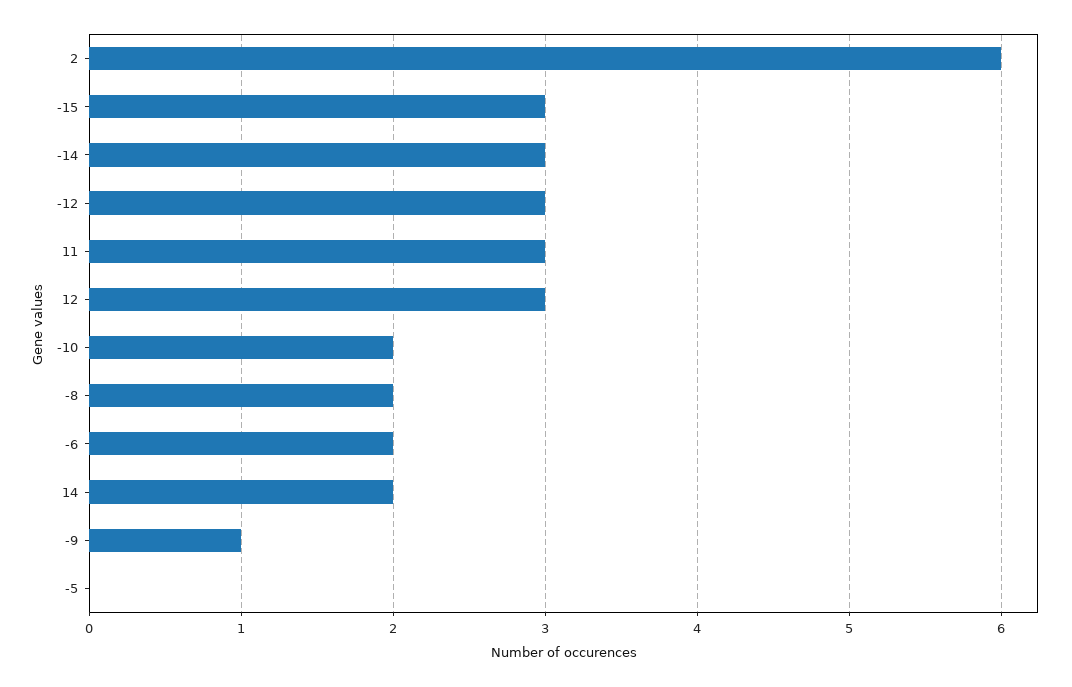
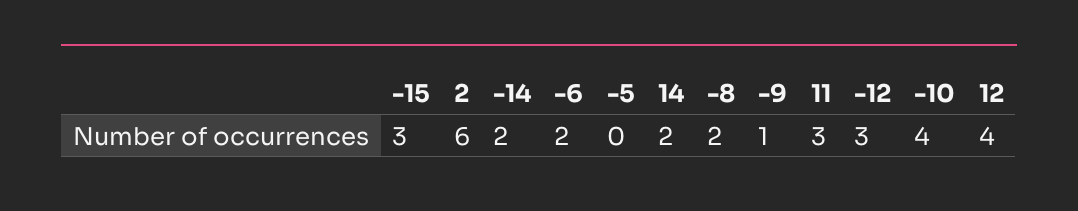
-14: 3 -> 2
12: 3 -> 4
-10: 2 -> 4

